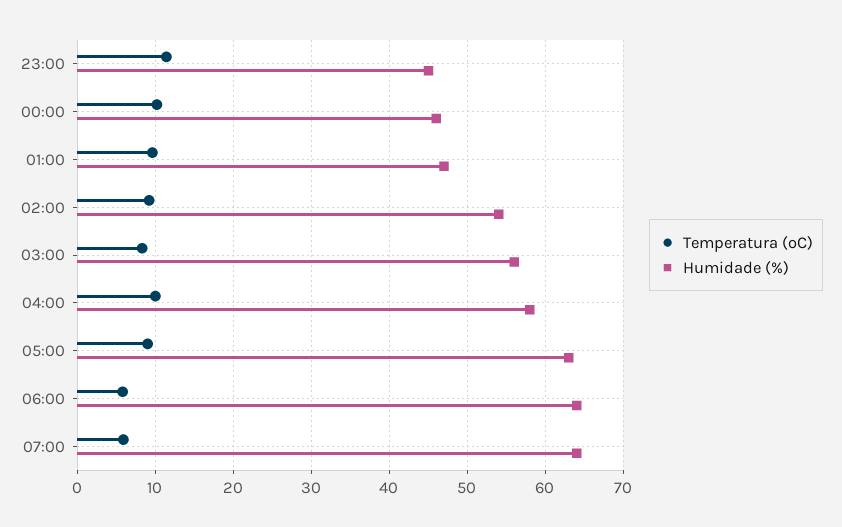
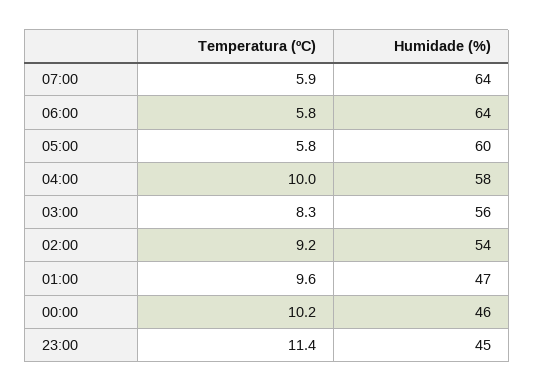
Temperatura (ºC), 05:00: 9 -> 5.8
Humidade (%), 05:00: 63 -> 60

